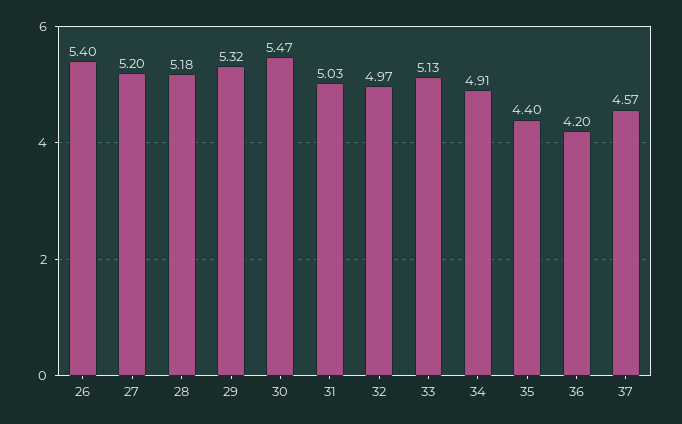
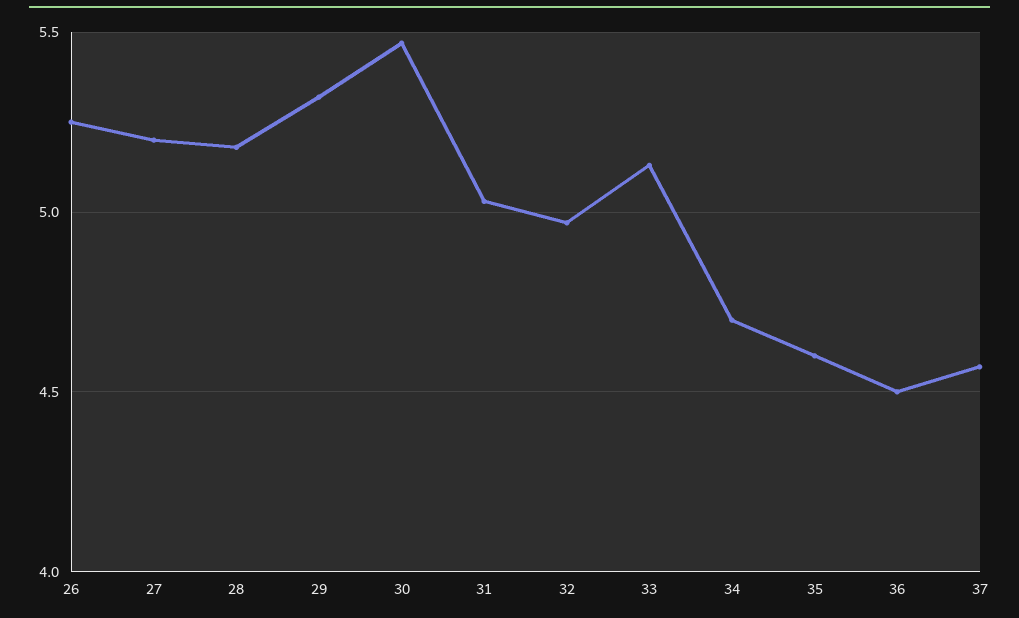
26: 5.4 -> 5.25
34: 4.91 -> 4.7
35: 4.4 -> 4.6
36: 4.2 -> 4.5

